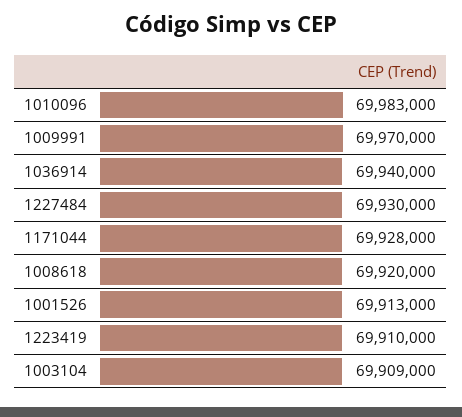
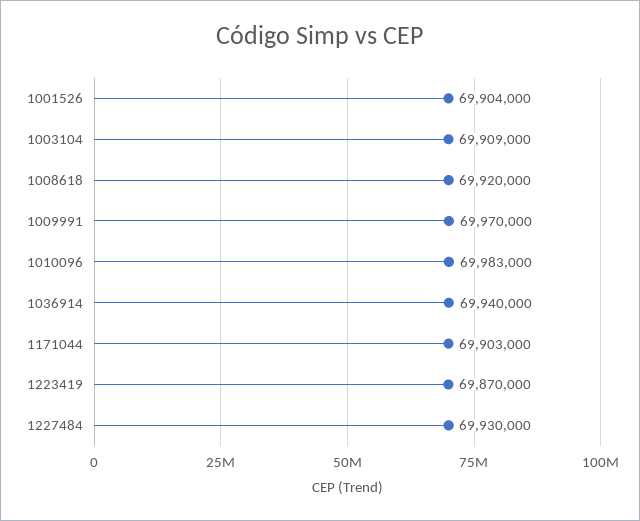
1171044: 69928000 -> 69903000
1001526: 69913000 -> 69904000
1223419: 69910000 -> 69870000

